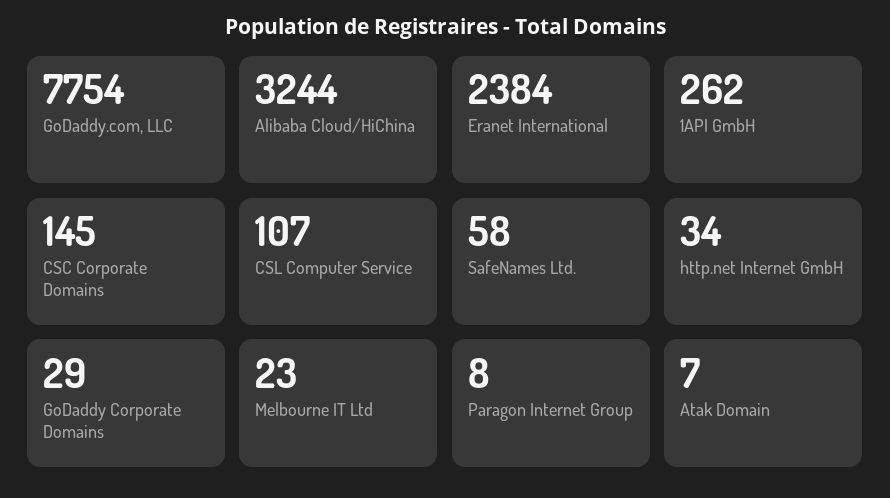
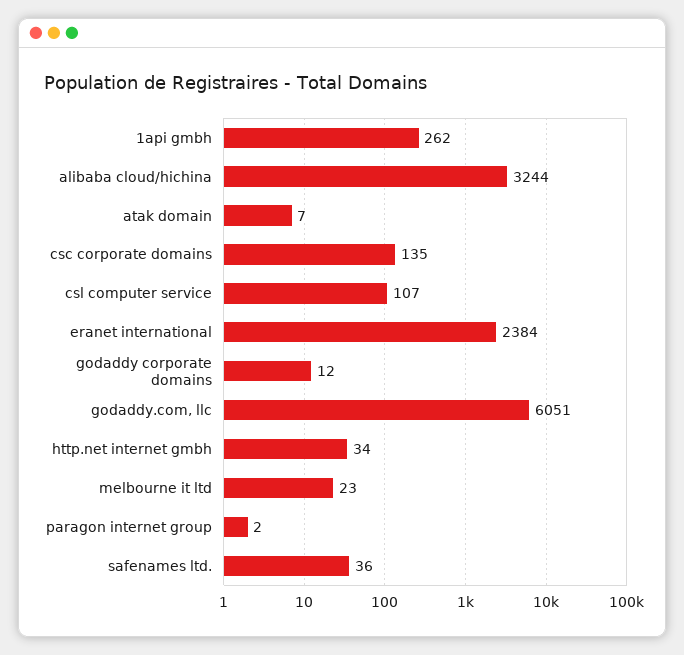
GoDaddy.com, LLC: 7754 -> 6051
CSC Corporate Domains: 145 -> 135
SafeNames Ltd.: 58 -> 36
GoDaddy Corporate Domains: 29 -> 12
Paragon Internet Group: 8 -> 2

